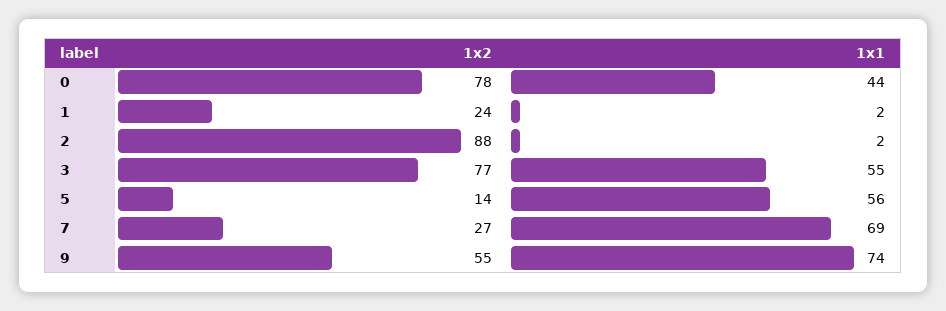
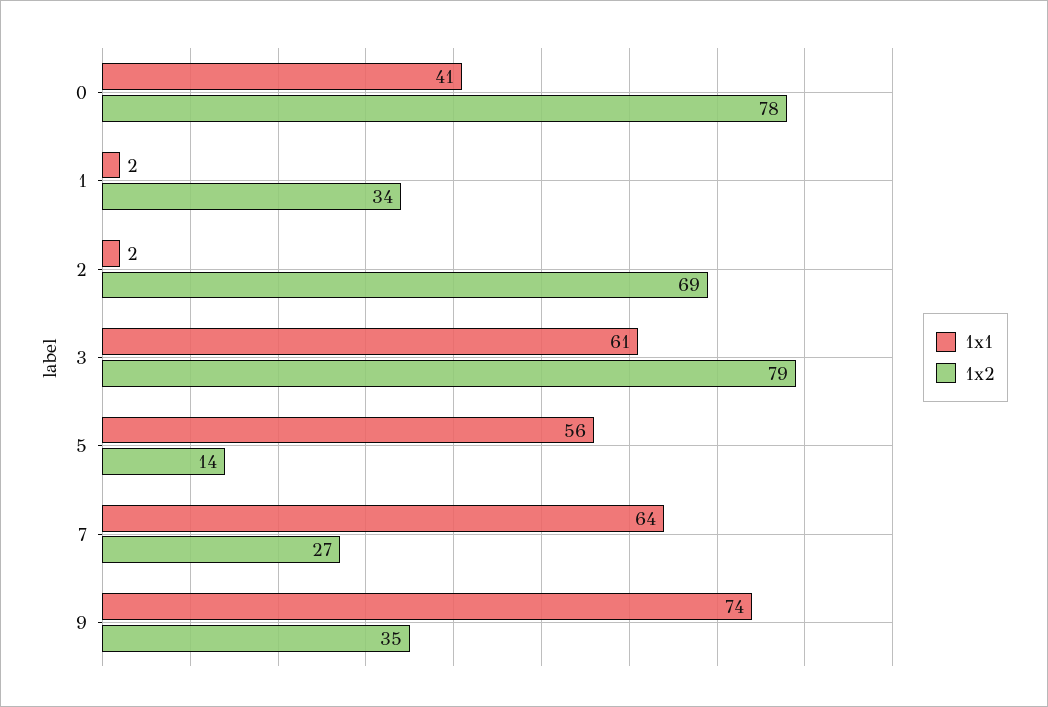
1x1, 0: 44 -> 41
1x2, 1: 24 -> 34
1x2, 2: 88 -> 69
1x2, 3: 77 -> 79
1x1, 3: 55 -> 61
1x1, 7: 69 -> 64
1x2, 9: 55 -> 35

